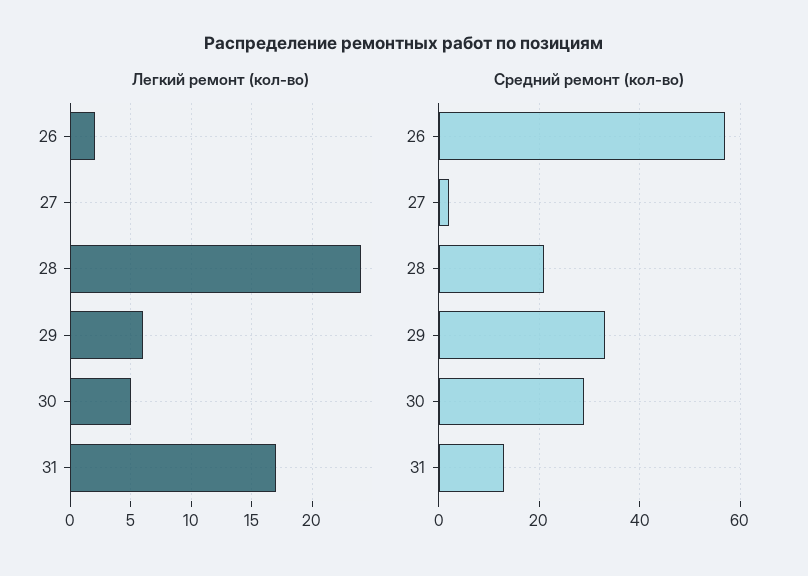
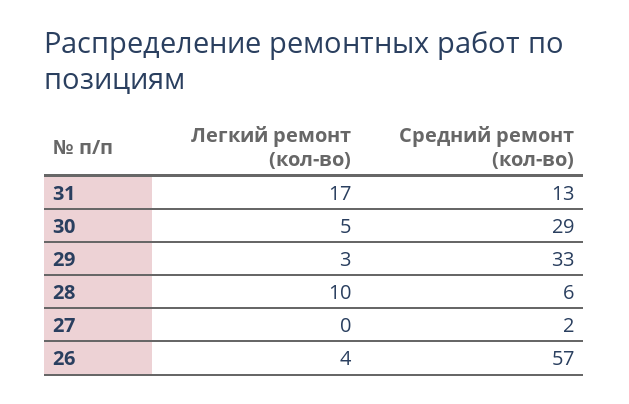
Легкий ремонт (кол-во), 26: 2 -> 4
Легкий ремонт (кол-во), 28: 24 -> 10
Легкий ремонт (кол-во), 29: 6 -> 3
Средний ремонт (кол-во), 28: 20 -> 6

